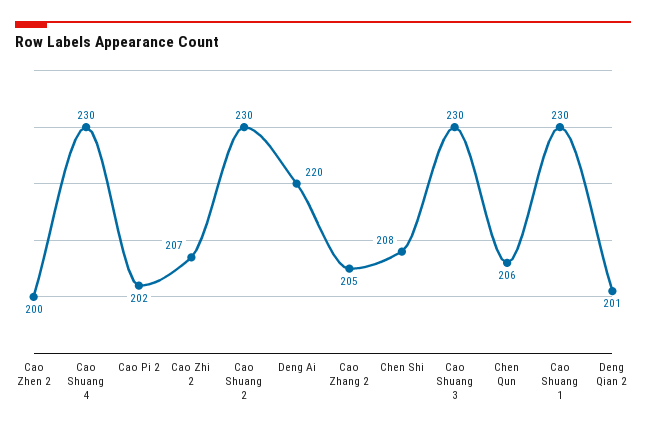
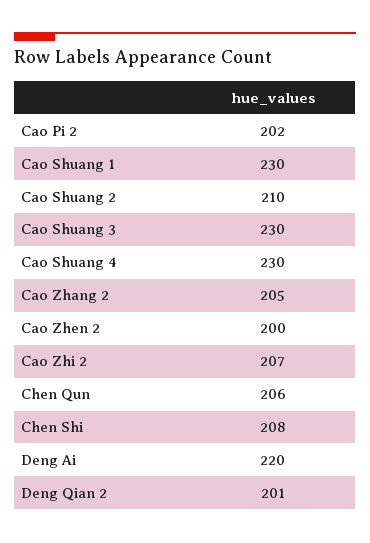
Cao Shuang 2: 230 -> 210

